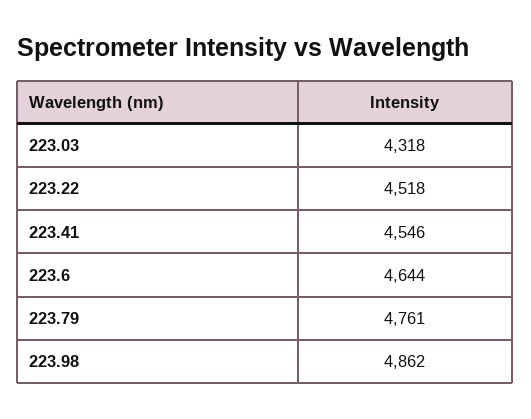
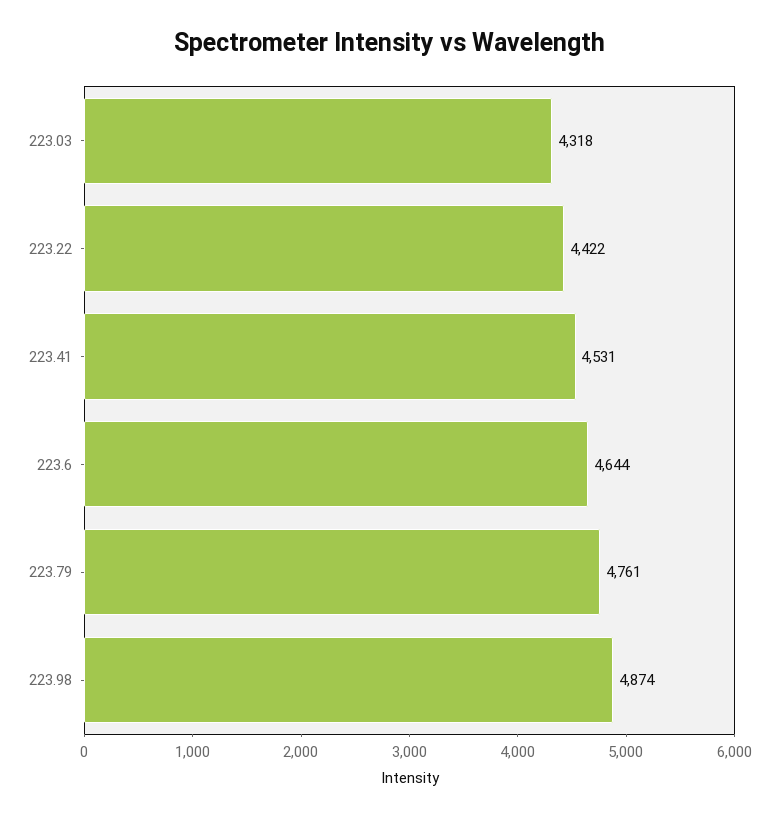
223.22: 4518 -> 4422
223.41: 4546 -> 4531
223.98: 4862 -> 4874

